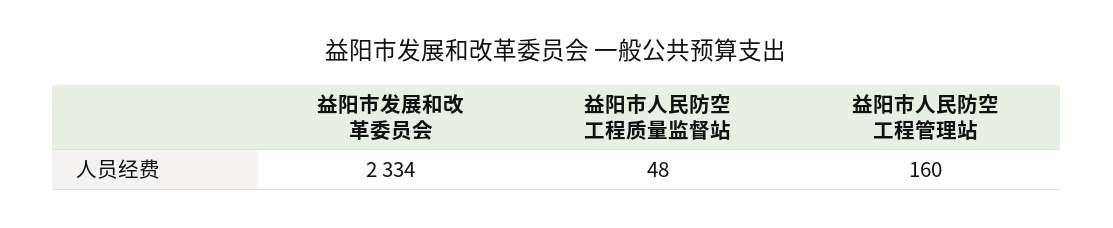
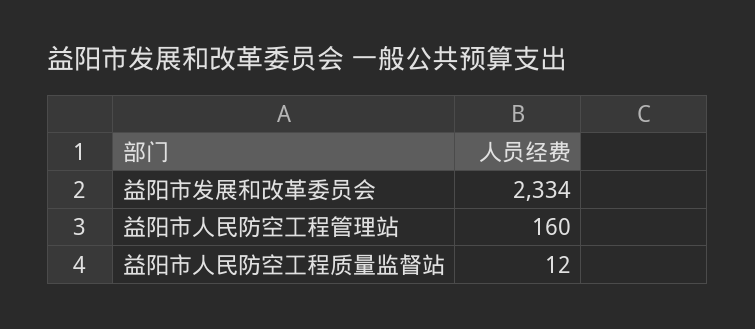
益阳市人民防空工程质量监督站: 48 -> 12

